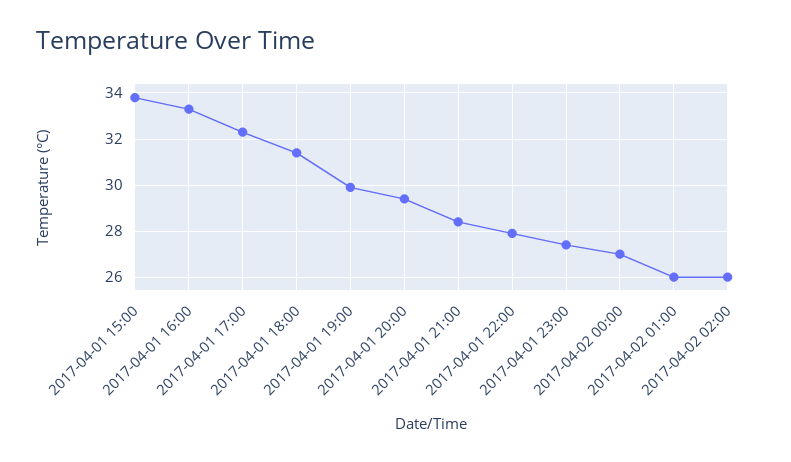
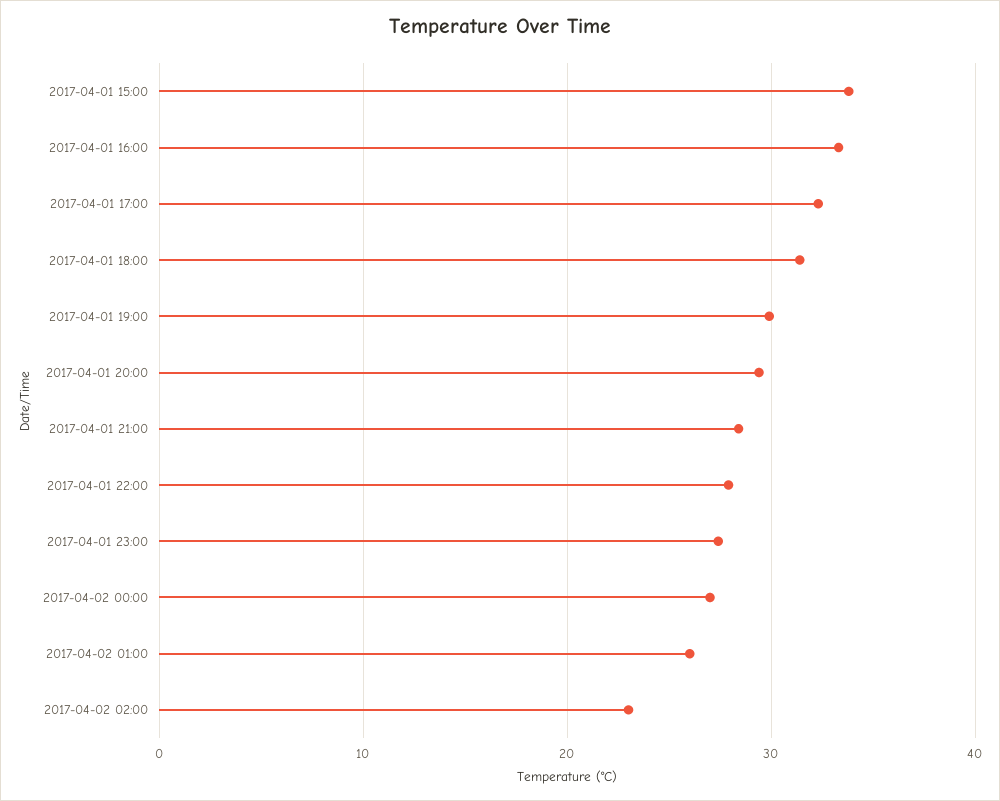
2017-04-02 02:00: 26 -> 23

